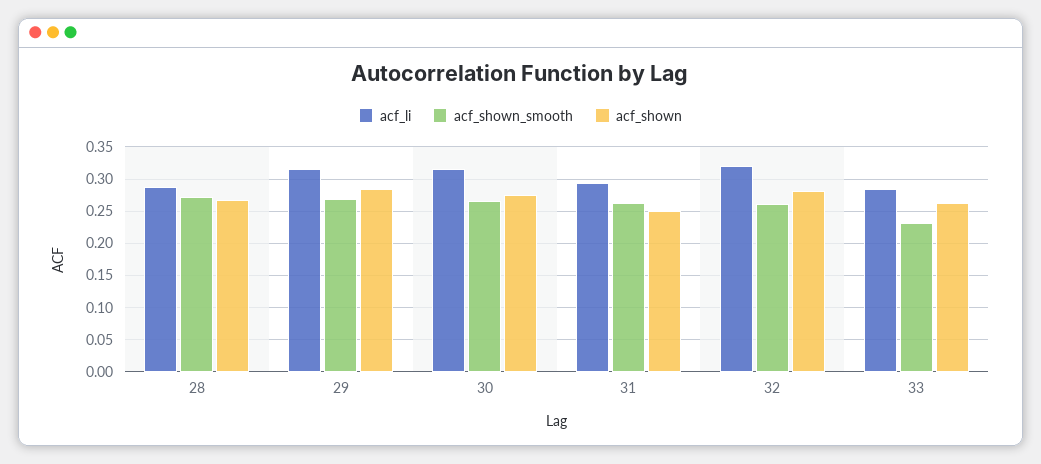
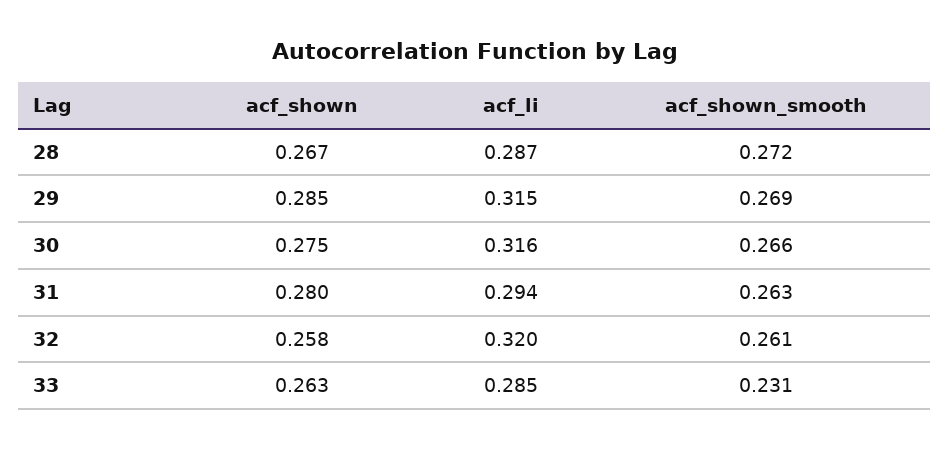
acf_shown, 31: 0.25 -> 0.28
acf_shown, 32: 0.28 -> 0.258

